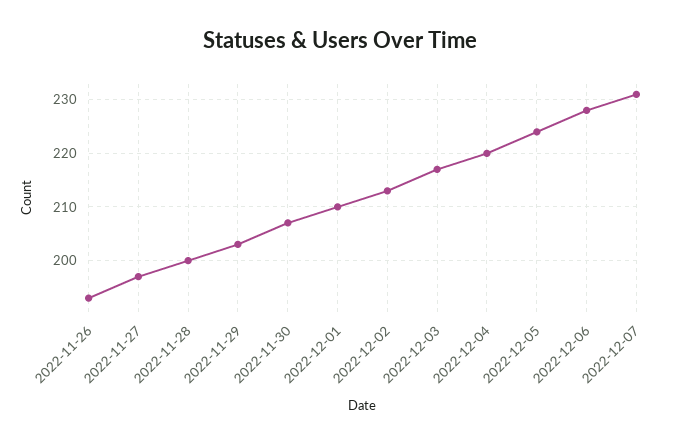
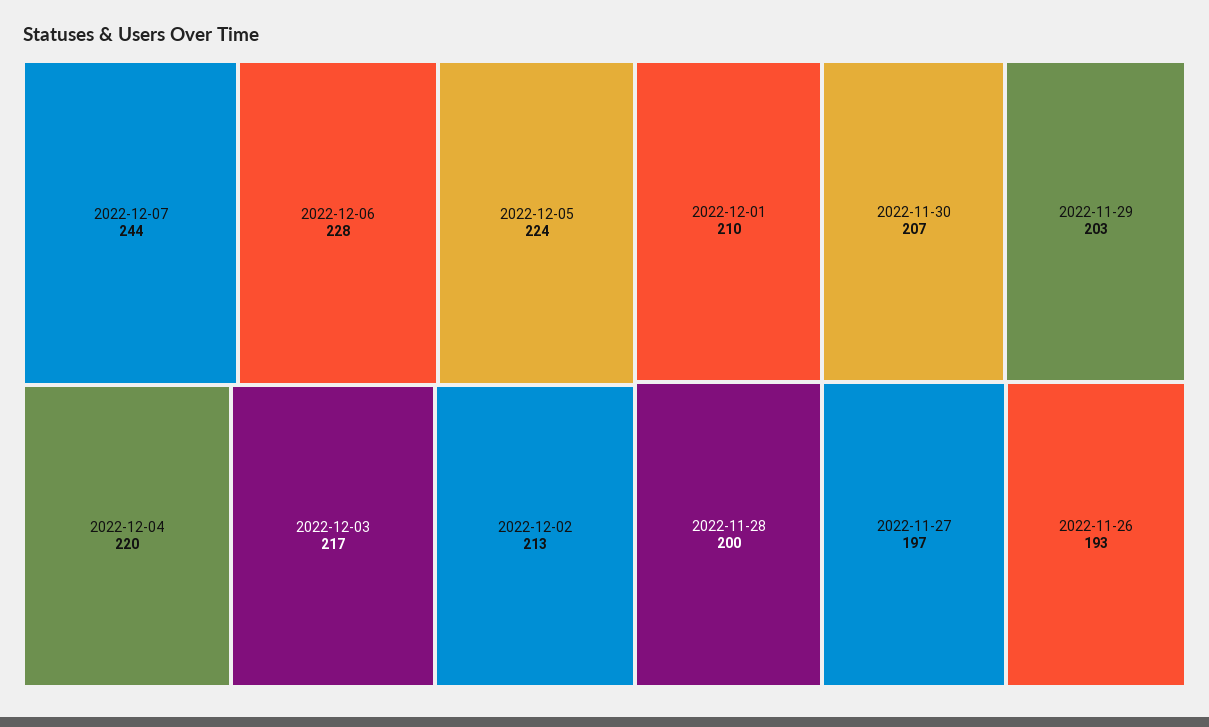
2022-12-07: 230 -> 244

